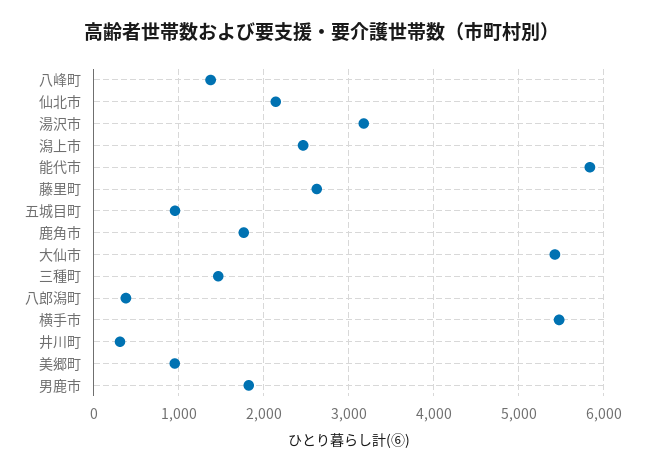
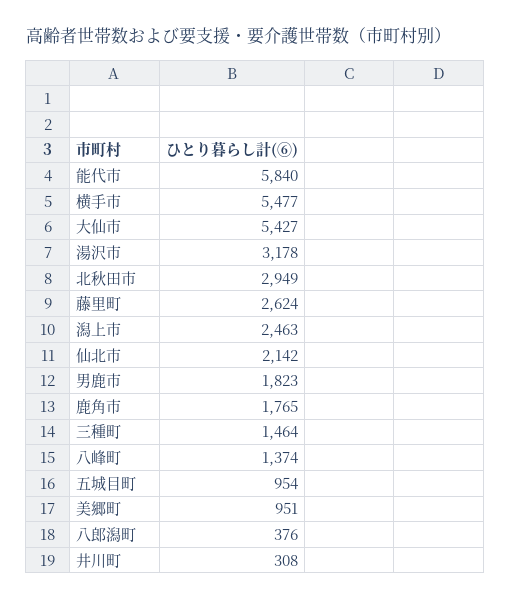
北秋田市: none -> 2949

